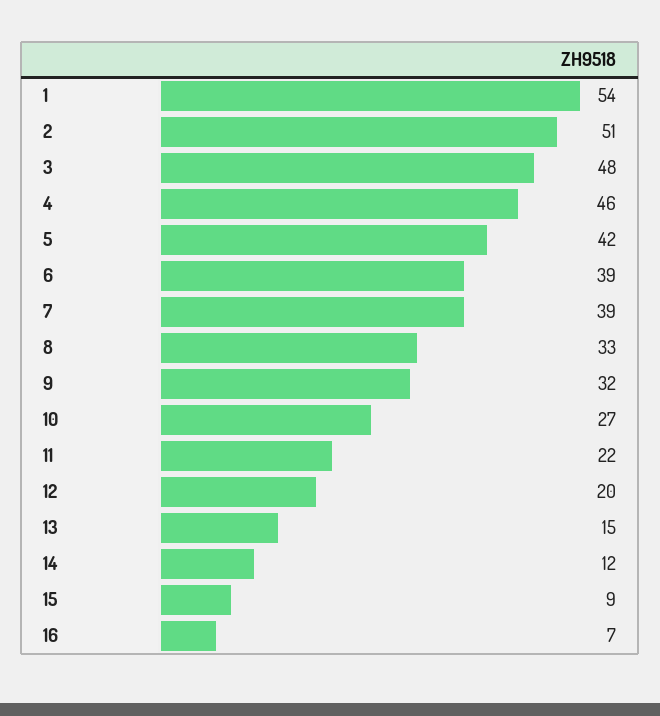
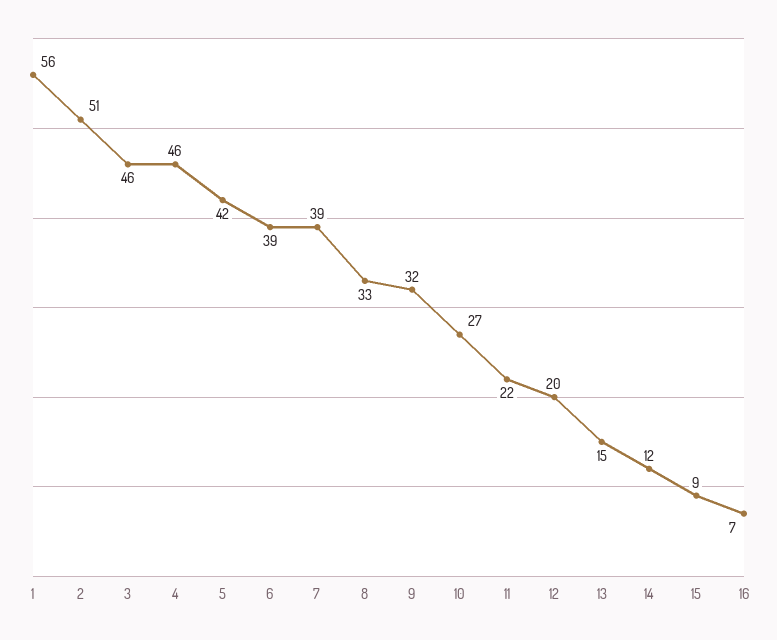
1: 54 -> 56
3: 48 -> 46

